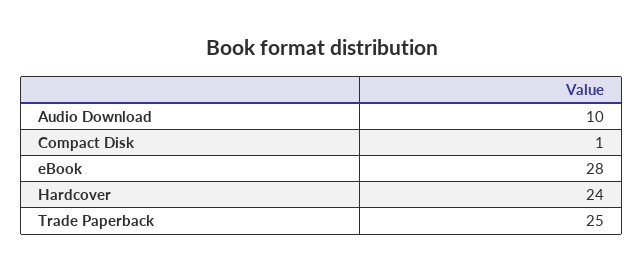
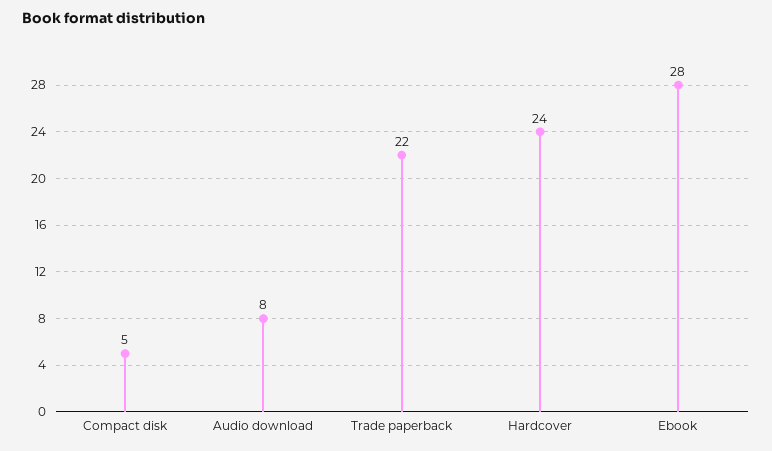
Audio Download: 10 -> 8
Compact Disk: 1 -> 5
Trade Paperback: 25 -> 22

